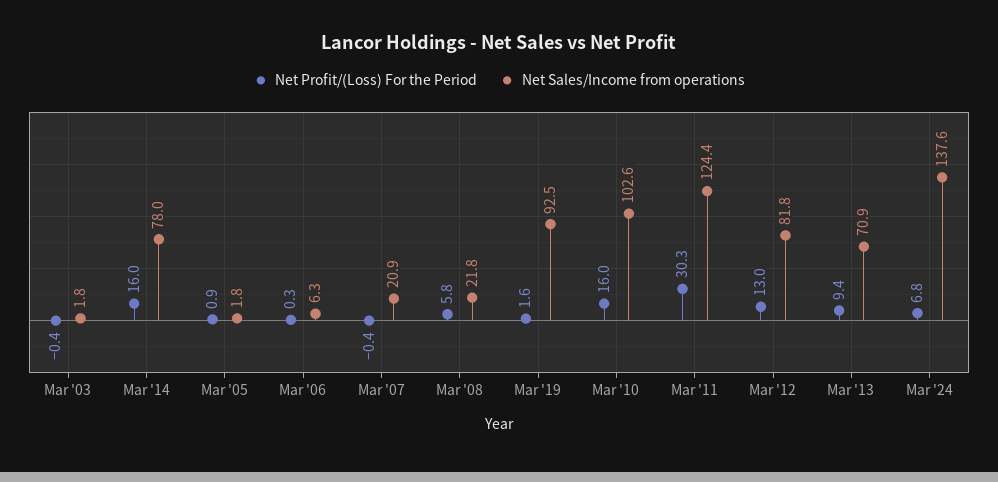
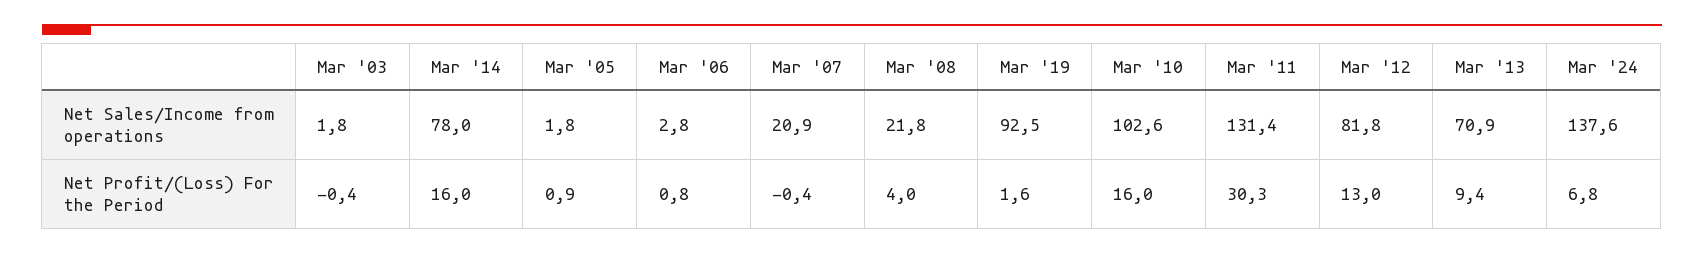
Net Profit/(Loss) For the Period, Mar '06: 0.3 -> 0.8
Net Sales/Income from operations, Mar '06: 6.3 -> 2.8
Net Profit/(Loss) For the Period, Mar '08: 5.8 -> 4
Net Sales/Income from operations, Mar '11: 124.4 -> 131.4

